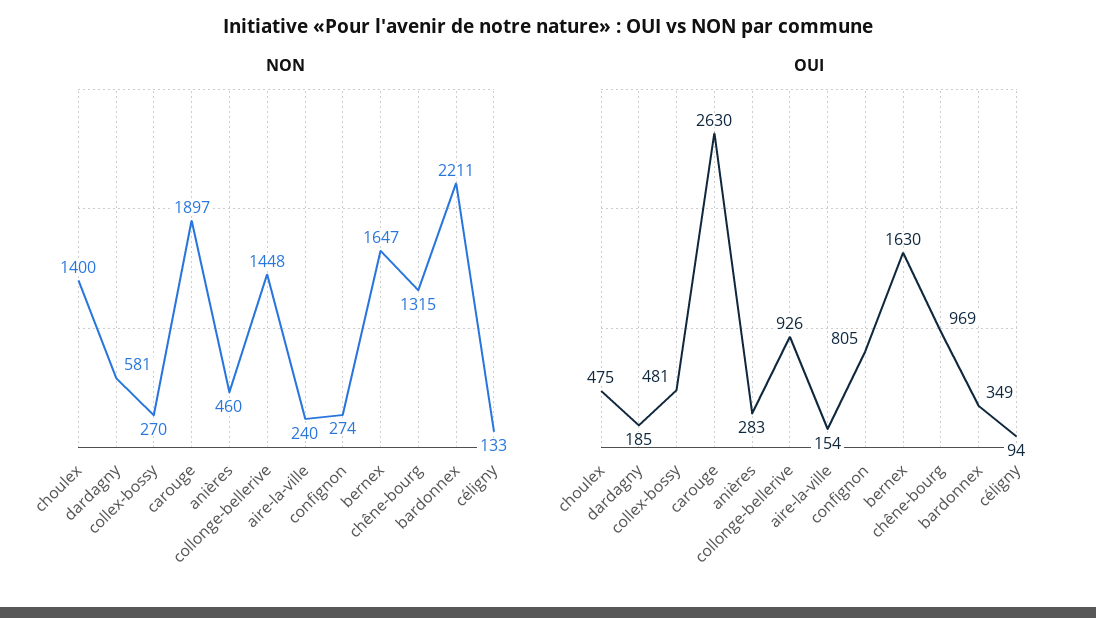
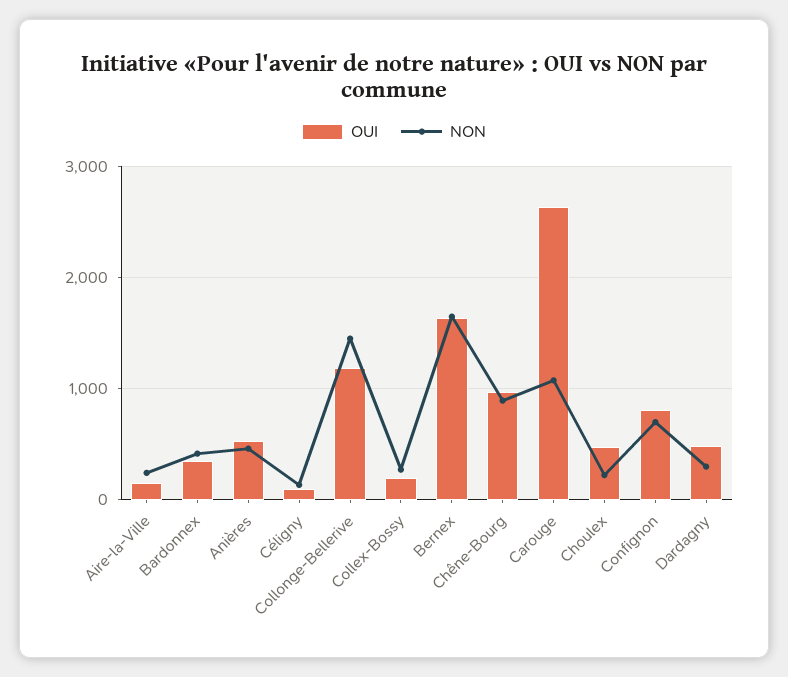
NON, choulex: 1400 -> 200
NON, dardagny: 581 -> 300
NON, carouge: 1897 -> 1100
NON, confignon: 274 -> 700
NON, chêne-bourg: 1315 -> 900
NON, bardonnex: 2211 -> 400
OUI, dardagny: 185 -> 500
OUI, collex-bossy: 481 -> 200
OUI, anières: 283 -> 500
OUI, collonge-bellerive: 926 -> 1200

